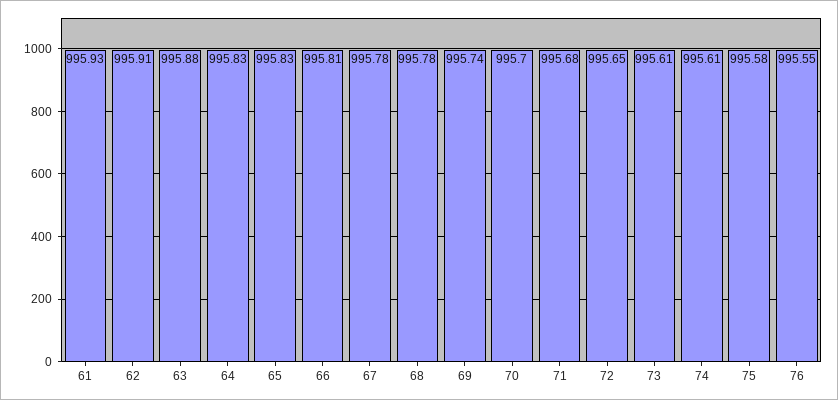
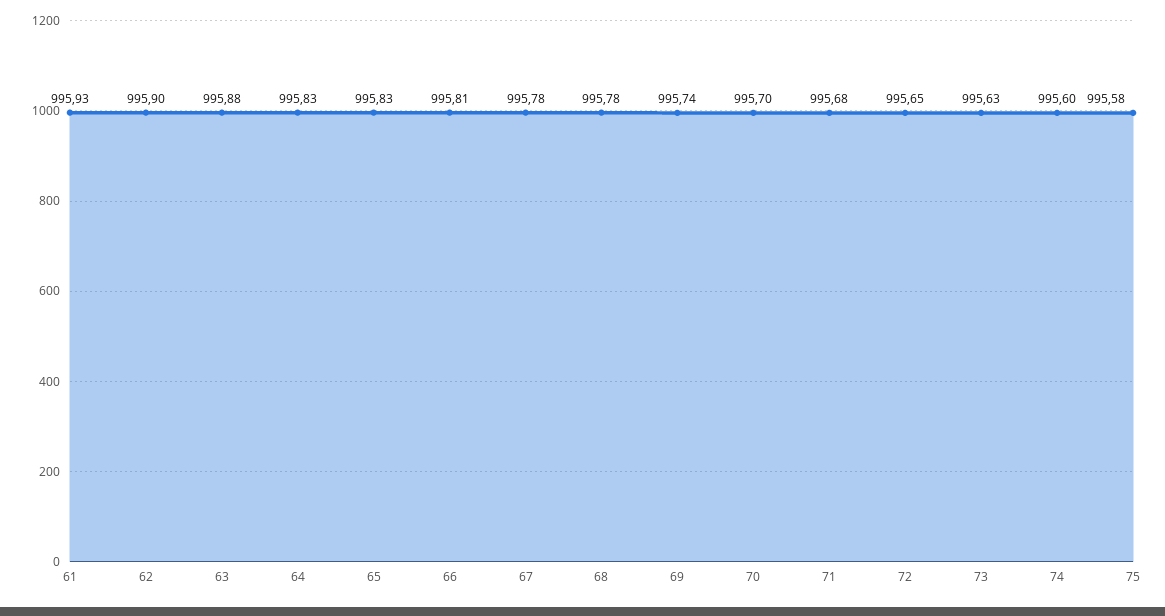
62: 995.91 -> 995.9
73: 995.61 -> 995.63
74: 995.61 -> 995.6
76: 995.55 -> none

